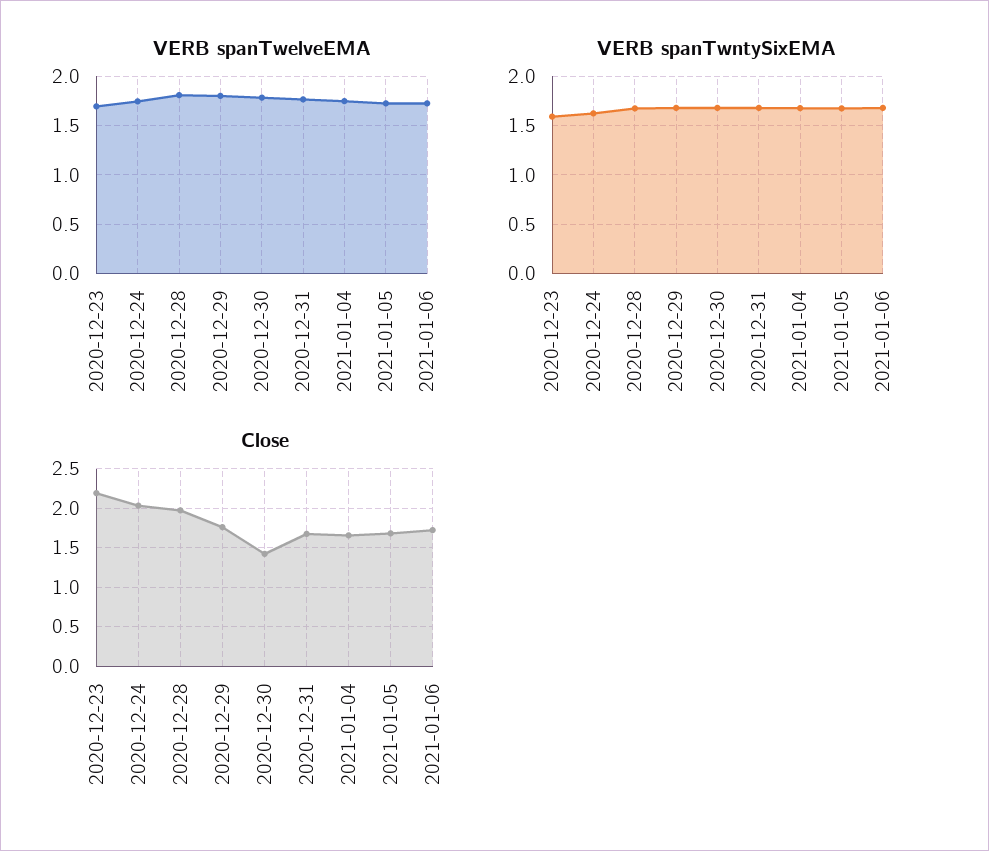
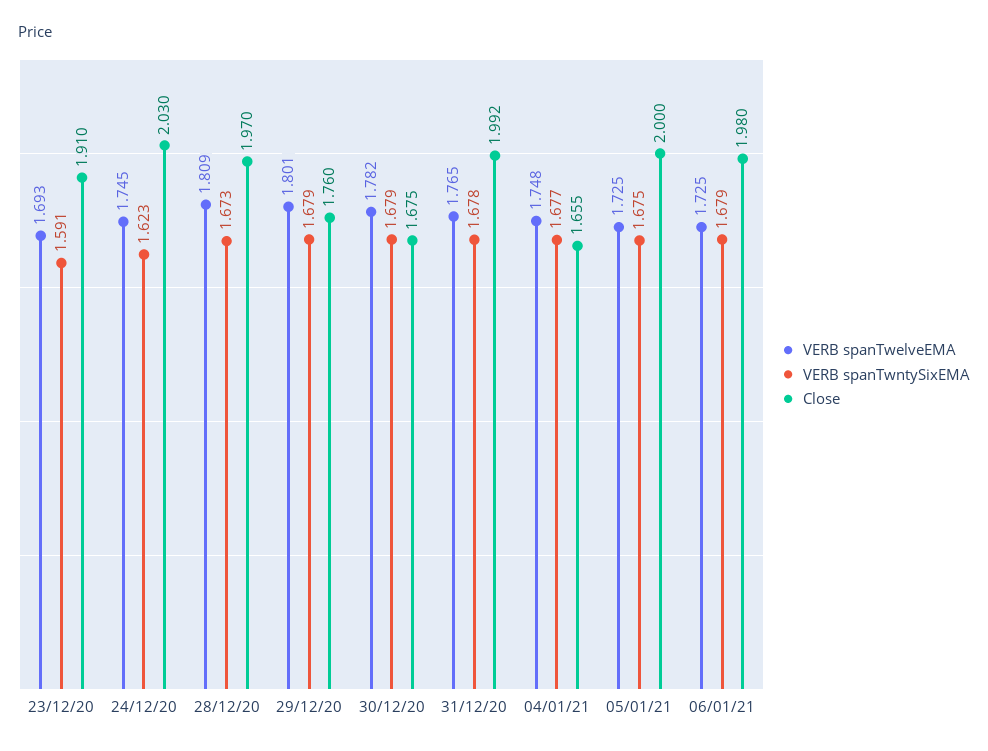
Close, 2020-12-23: 2.2 -> 1.91
Close, 2020-12-30: 1.4 -> 1.675
Close, 2020-12-31: 1.7 -> 1.992
Close, 2021-01-05: 1.7 -> 2
Close, 2021-01-06: 1.7 -> 1.98

